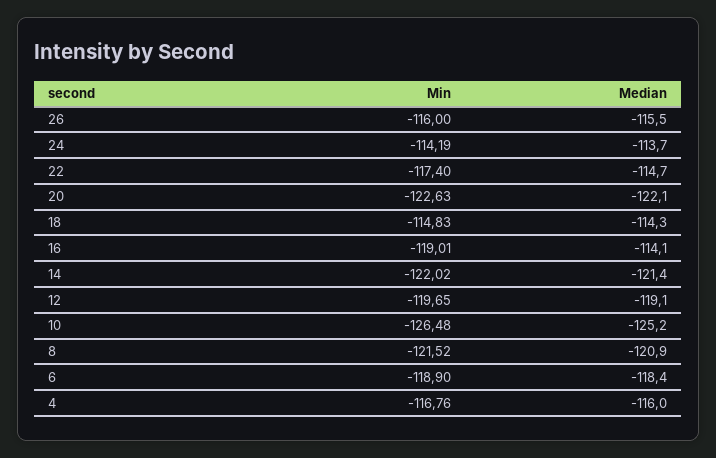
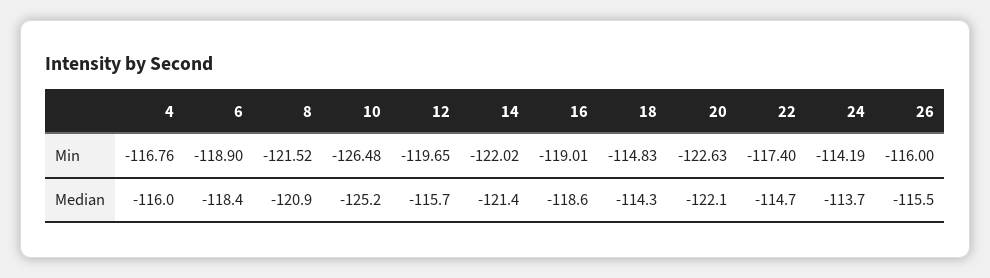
Median, 16: -114.1 -> -118.6
Median, 12: -119.1 -> -115.7

